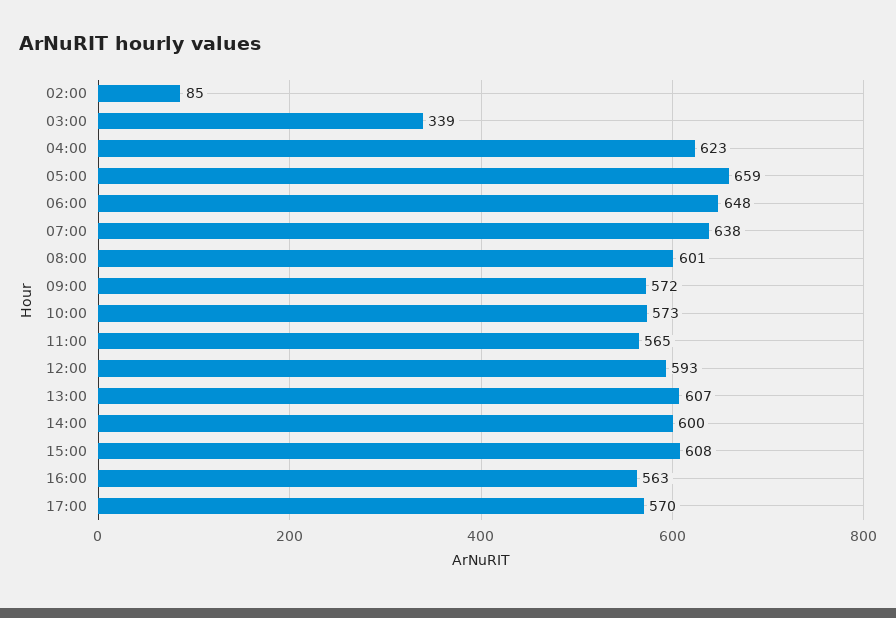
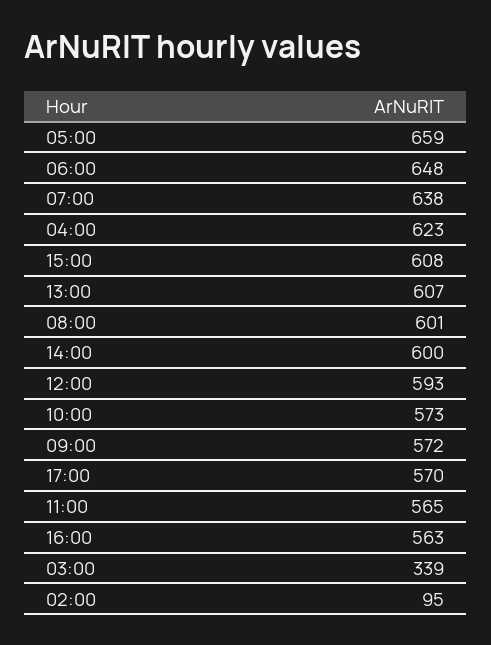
02:00: 85 -> 95

